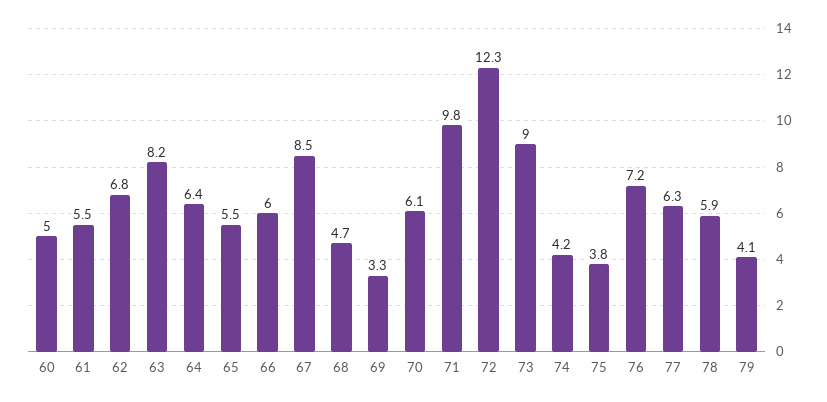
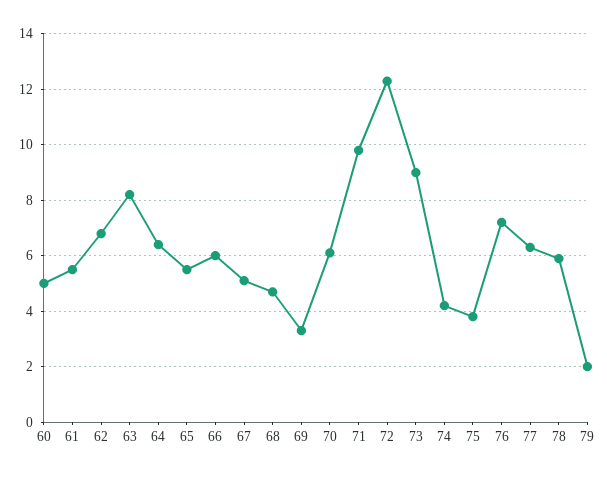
67: 8.5 -> 5
79: 4.1 -> 2

